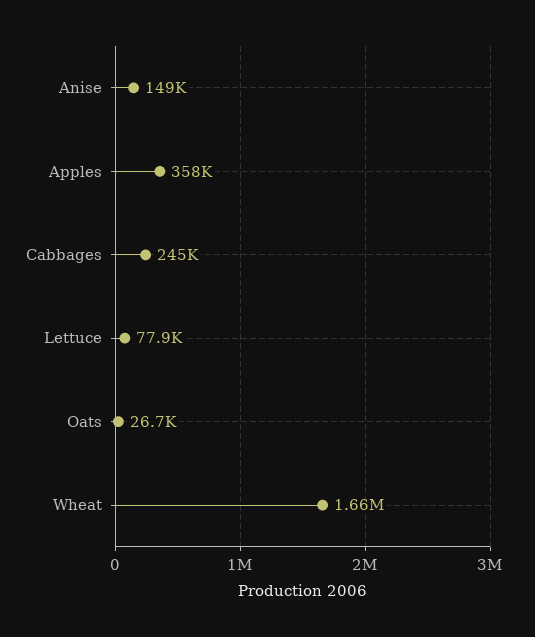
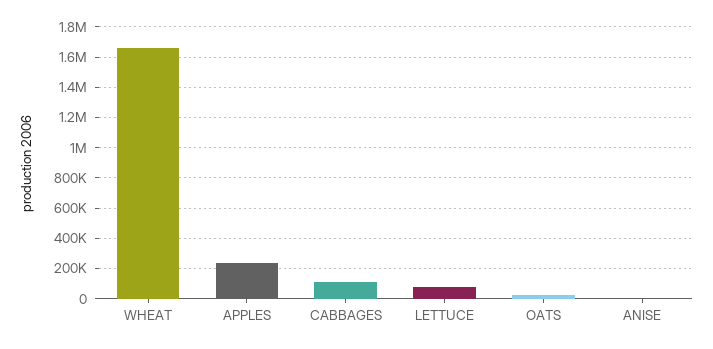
Anise: 149000 -> 0
Apples: 358000 -> 250000
Cabbages: 245000 -> 100000

